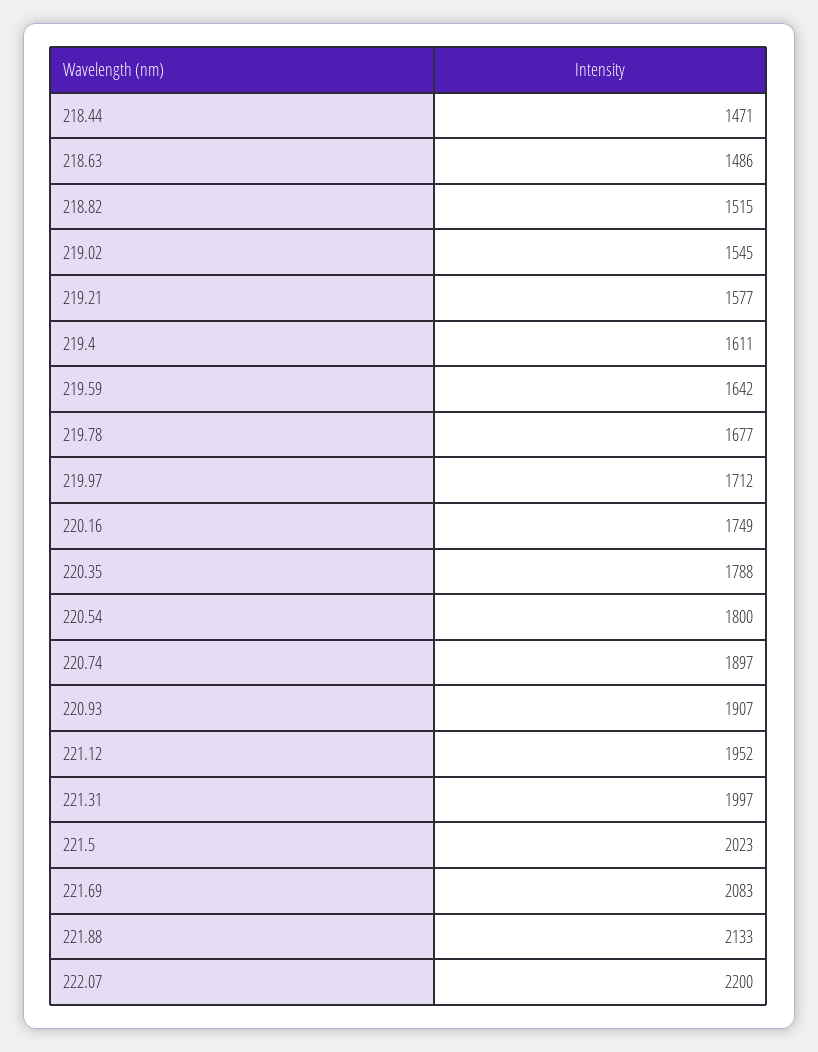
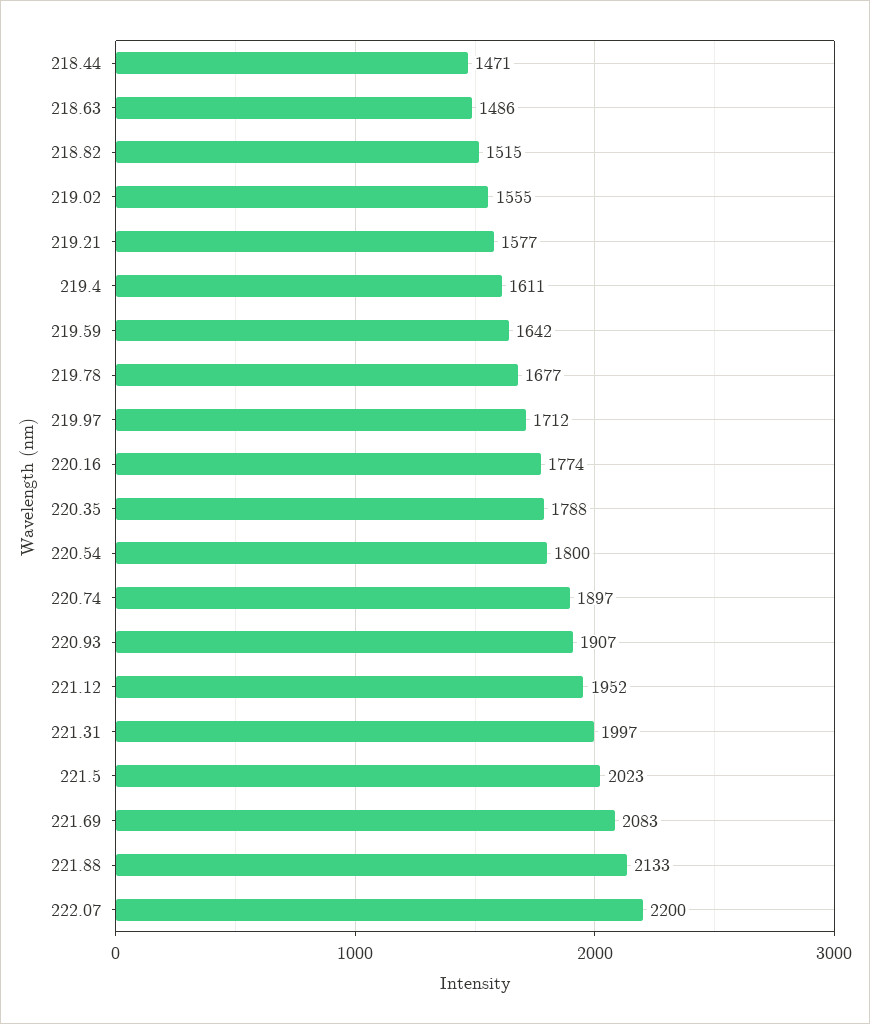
219.02: 1545 -> 1555
220.16: 1749 -> 1774

